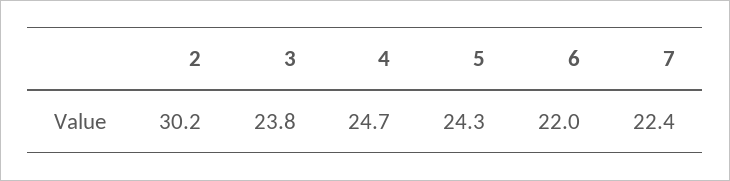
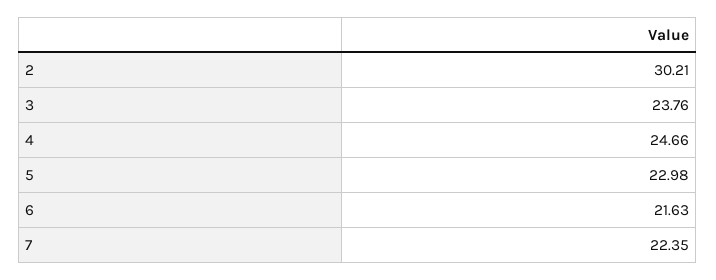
5: 24.3 -> 22.98
6: 22 -> 21.63

